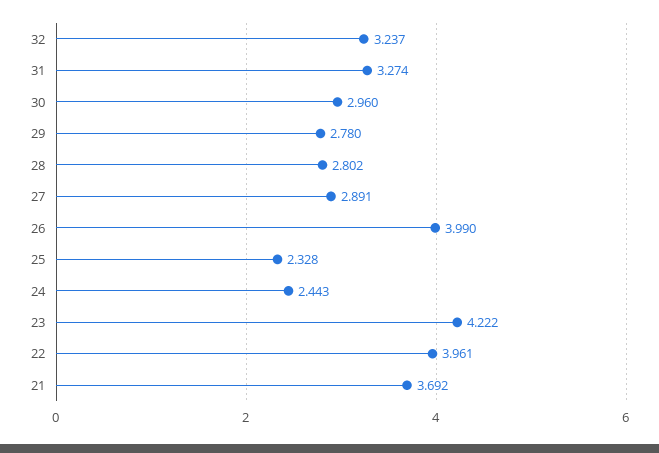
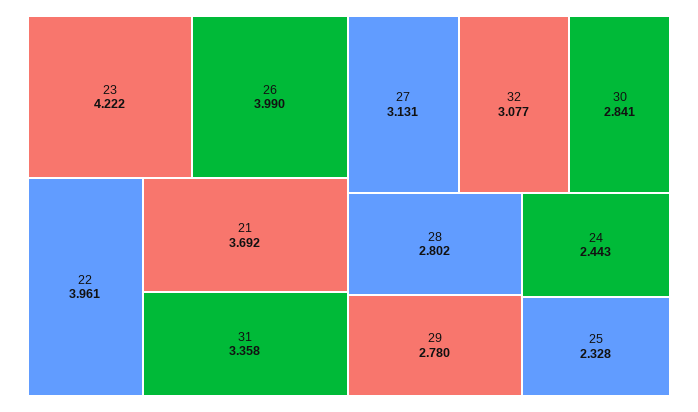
32: 3.237 -> 3.077
31: 3.274 -> 3.358
30: 2.96 -> 2.841
27: 2.891 -> 3.131

